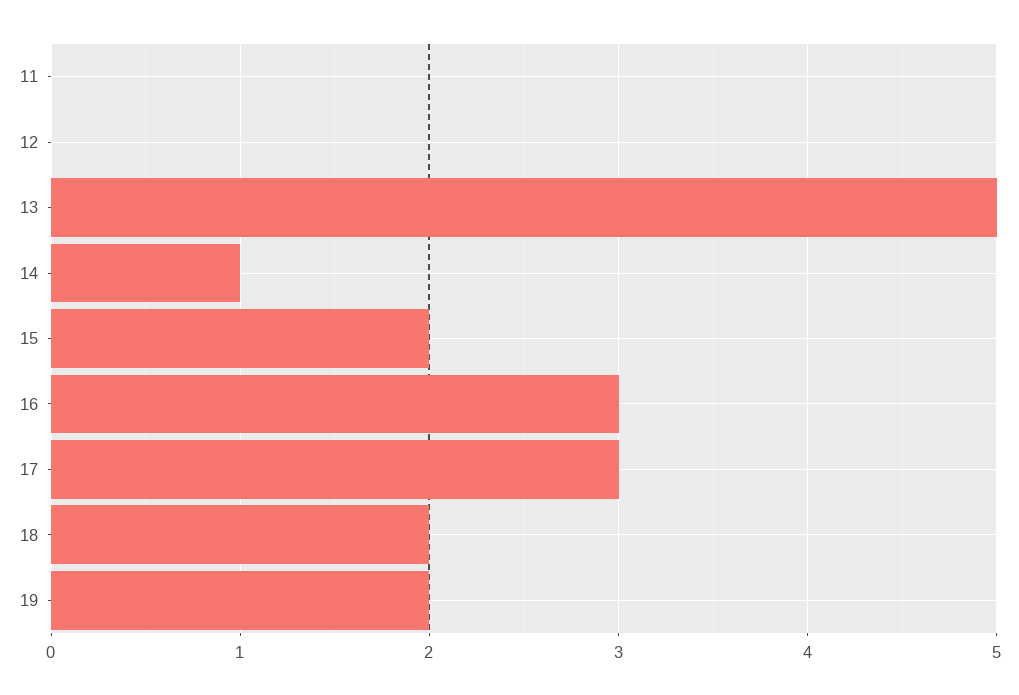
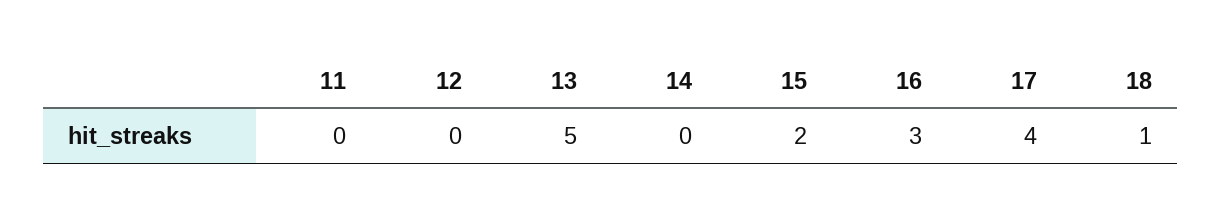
14: 1 -> 0
17: 3 -> 4
18: 2 -> 1
19: 2 -> none

